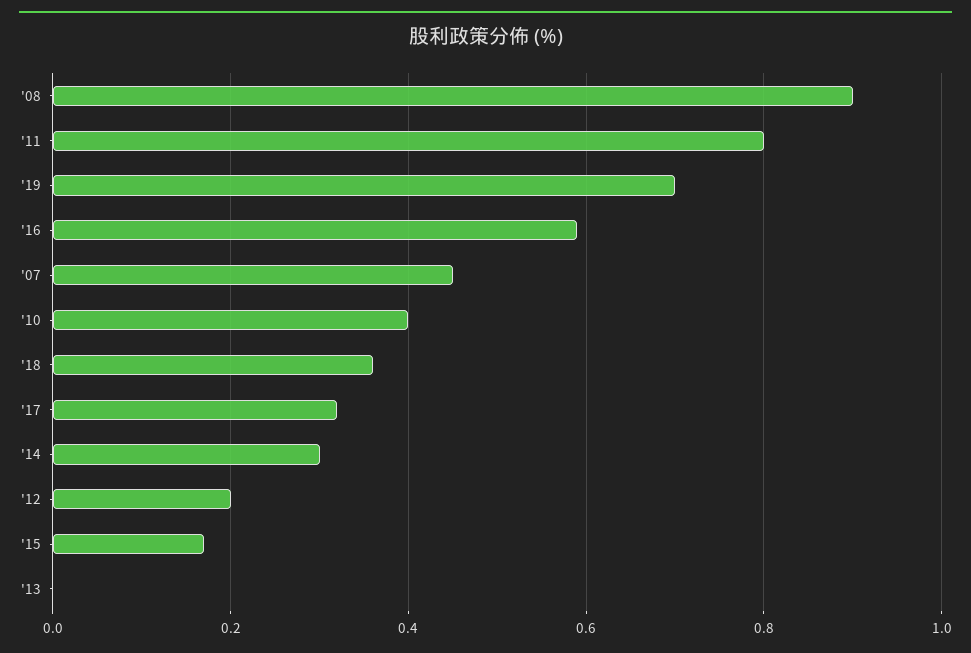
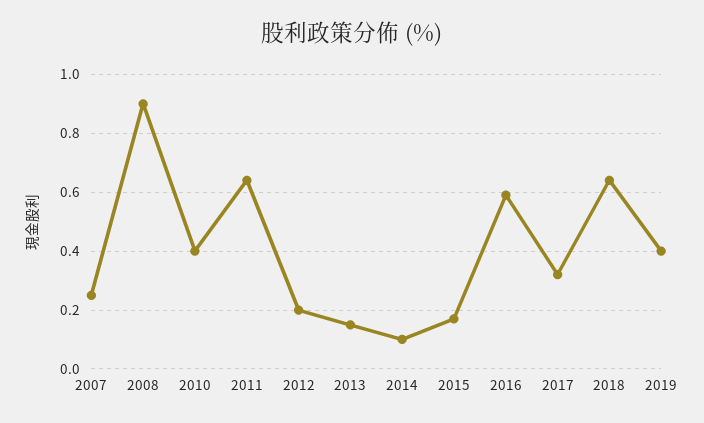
'11: 0.8 -> 0.65
'19: 0.7 -> 0.4
'07: 0.45 -> 0.25
'18: 0.35 -> 0.65
'14: 0.3 -> 0.1
'13: 0 -> 0.15

